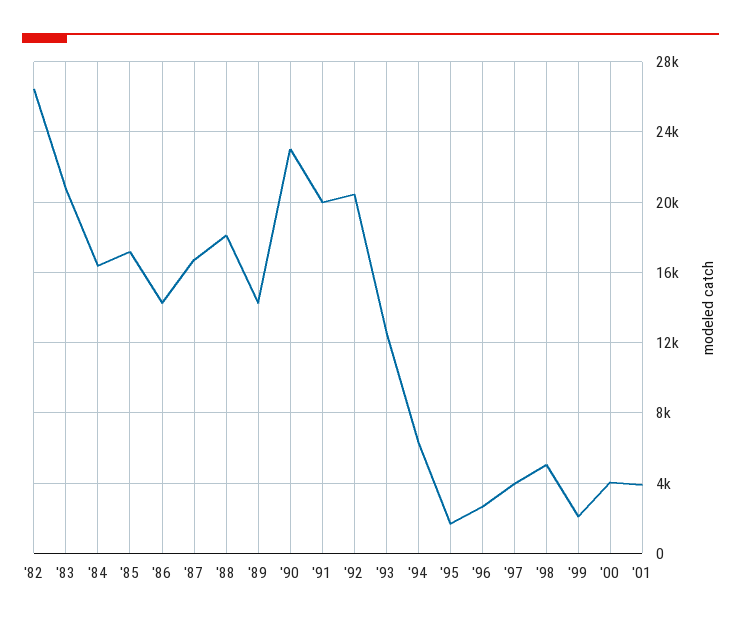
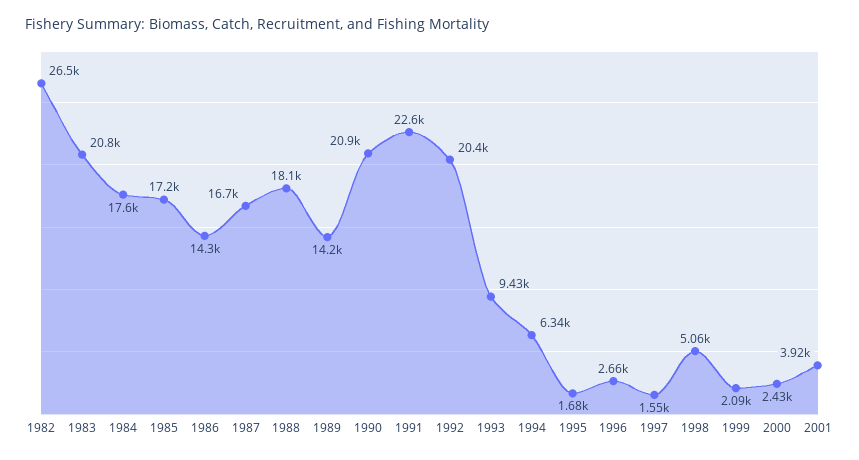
'84: 16500 -> 17600
'90: 23000 -> 20900
'91: 20000 -> 22600
'93: 12500 -> 9430
'97: 4000 -> 1550
'00: 4000 -> 2430

